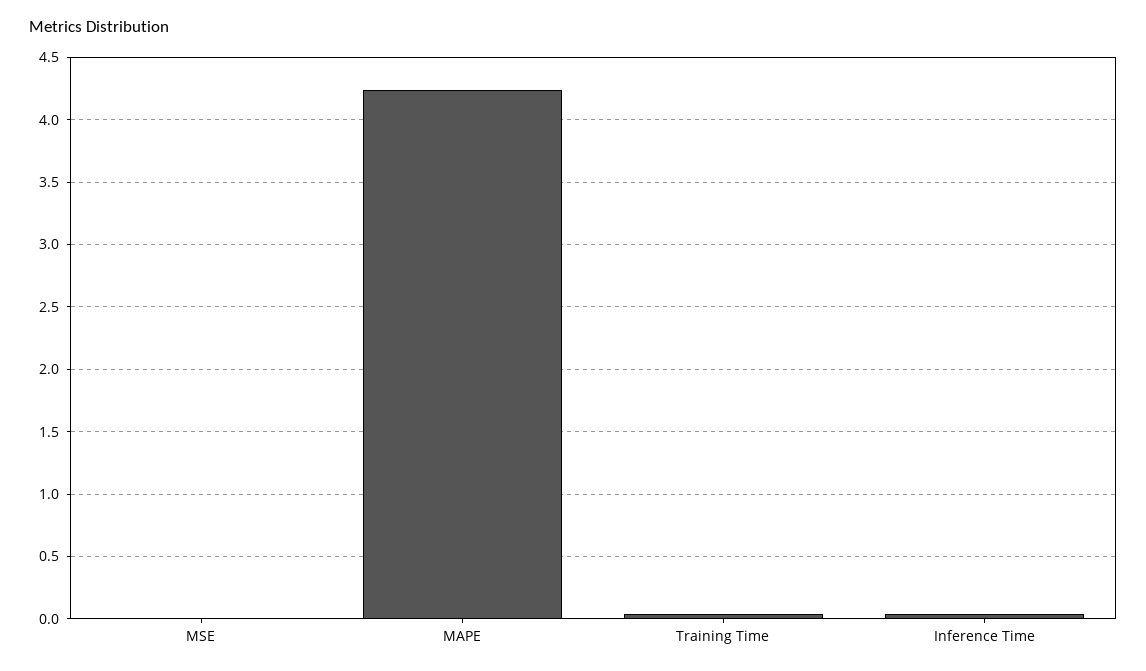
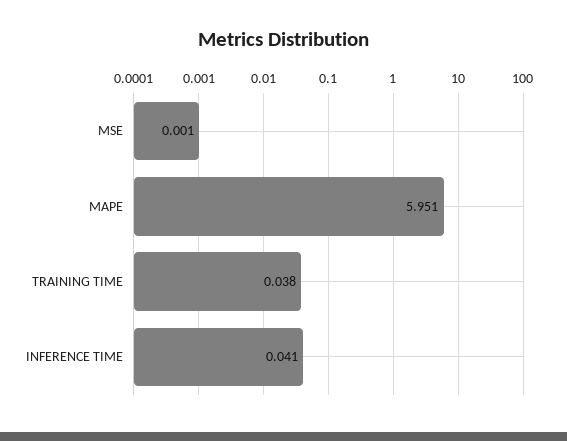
MAPE: 4.25 -> 5.951

